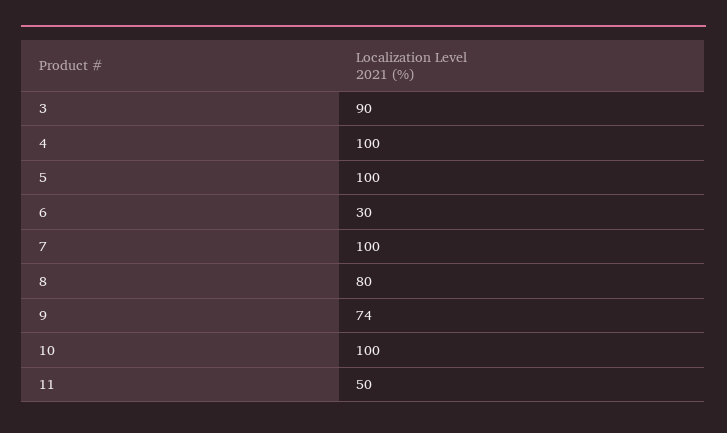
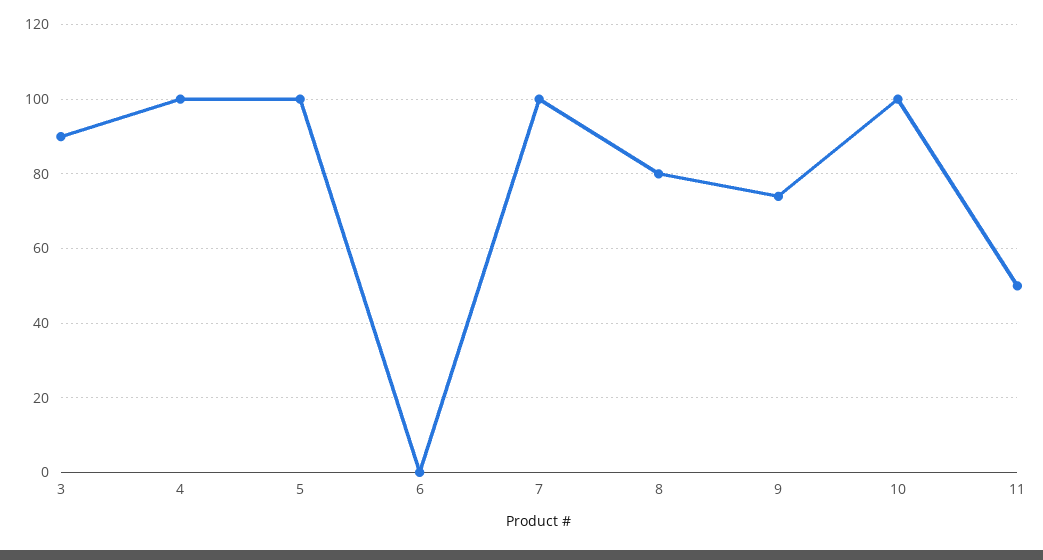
6: 30 -> 0

